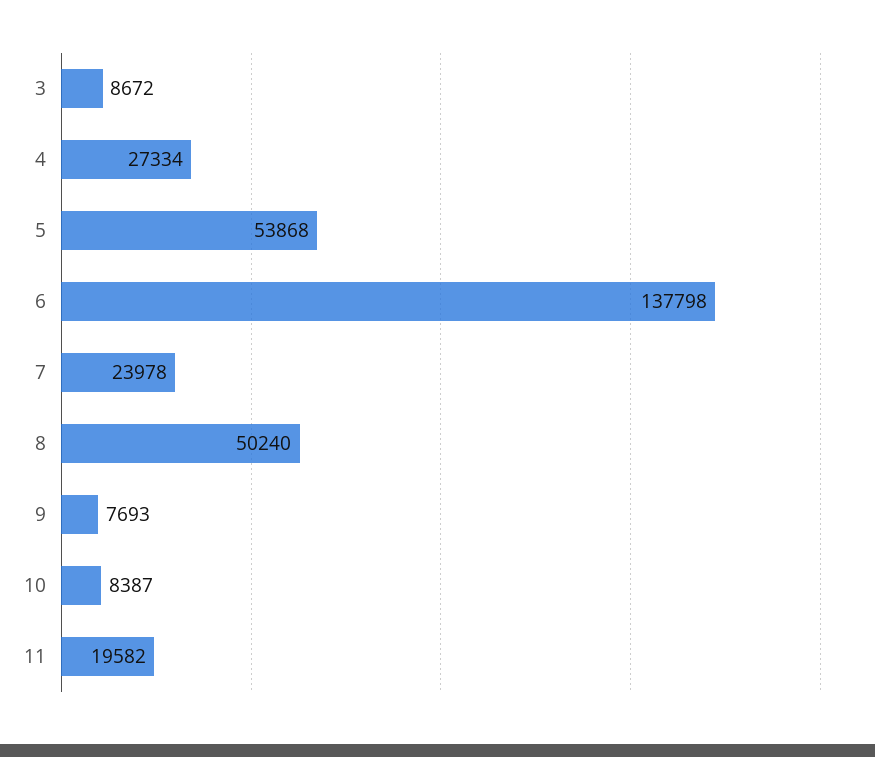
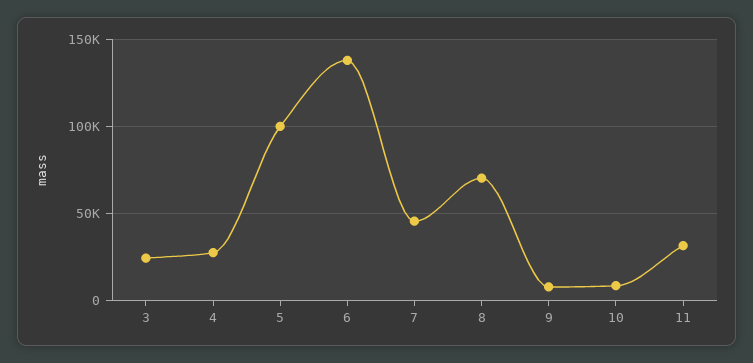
3: 8672 -> 25000
5: 53868 -> 100000
7: 23978 -> 45000
8: 50240 -> 70000
11: 19582 -> 30000

